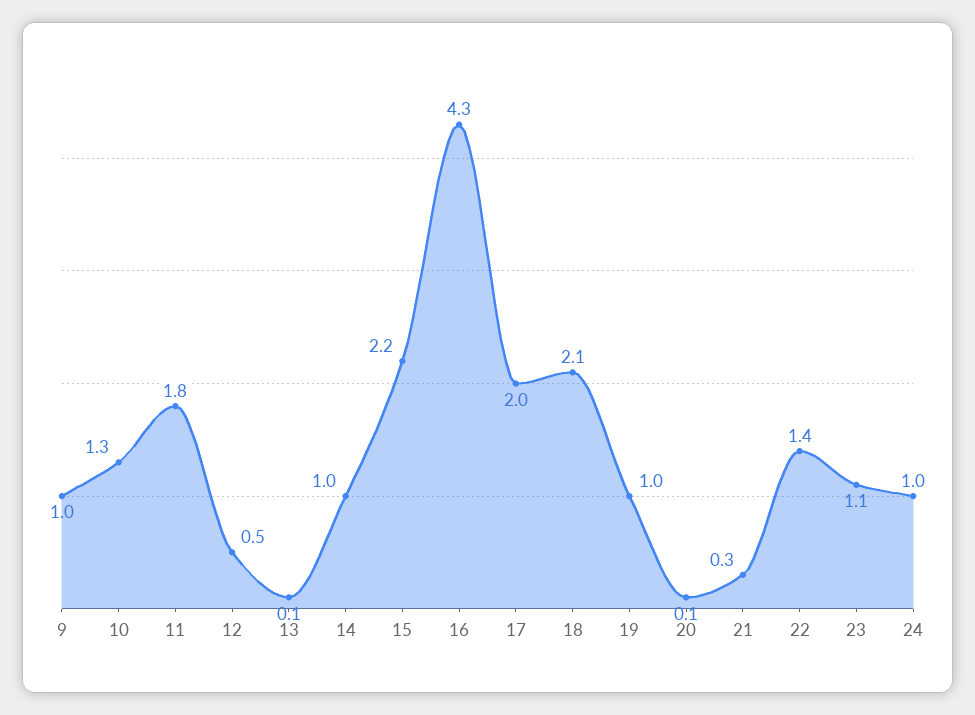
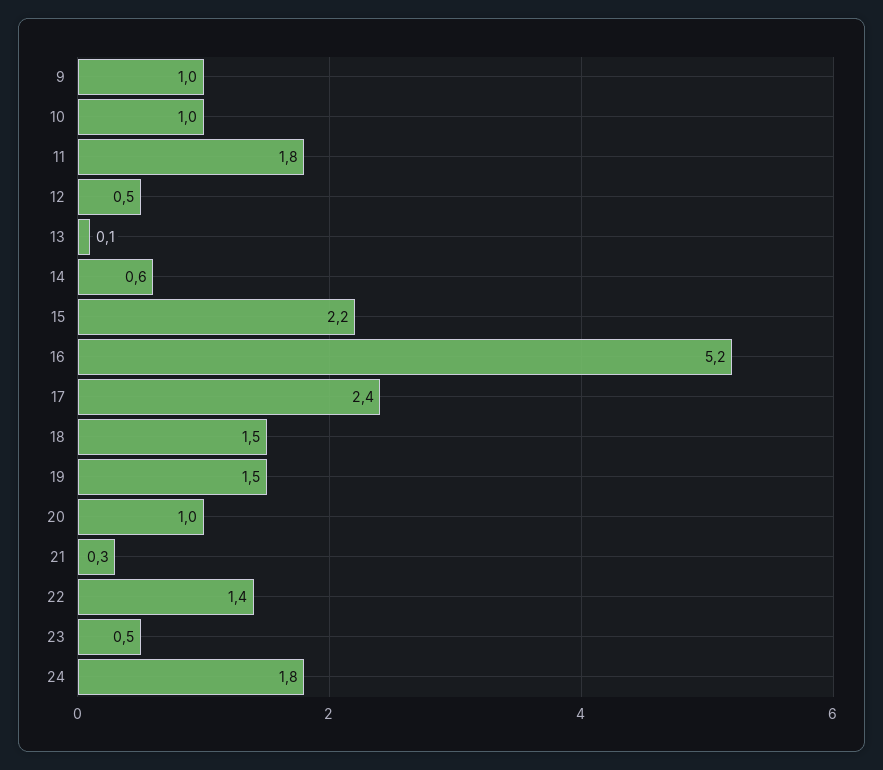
10: 1.3 -> 1
14: 1 -> 0.6
16: 4.3 -> 5.2
17: 2 -> 2.4
18: 2.1 -> 1.5
19: 1 -> 1.5
20: 0.1 -> 1
23: 1.1 -> 0.5
24: 1 -> 1.8

